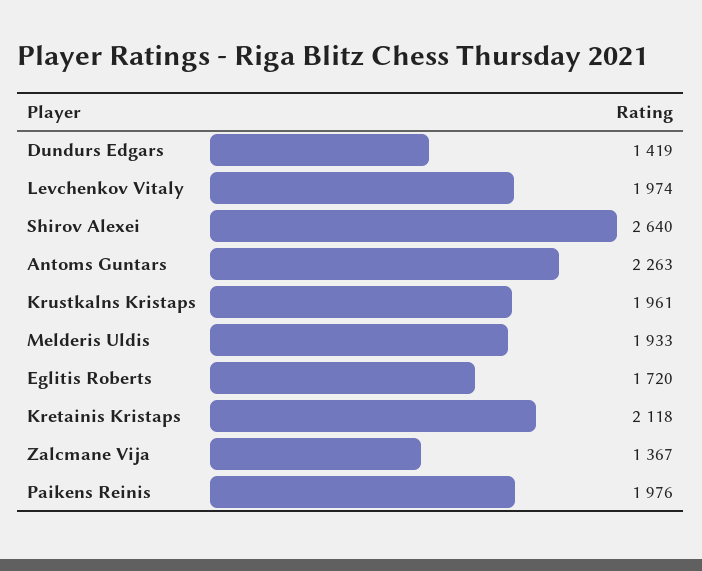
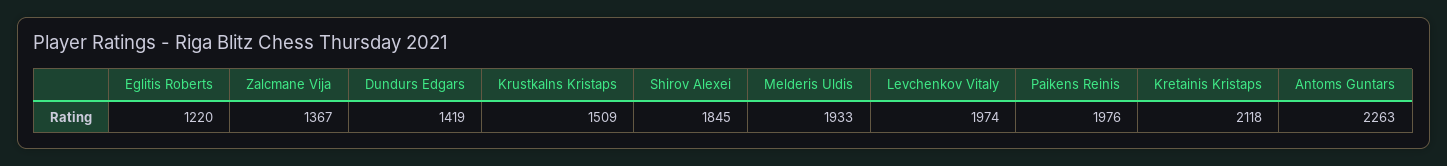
Shirov Alexei: 2640 -> 1845
Krustkalns Kristaps: 1961 -> 1509
Eglitis Roberts: 1720 -> 1220

